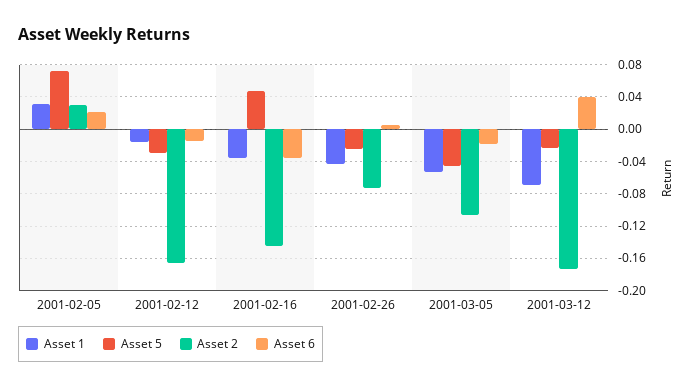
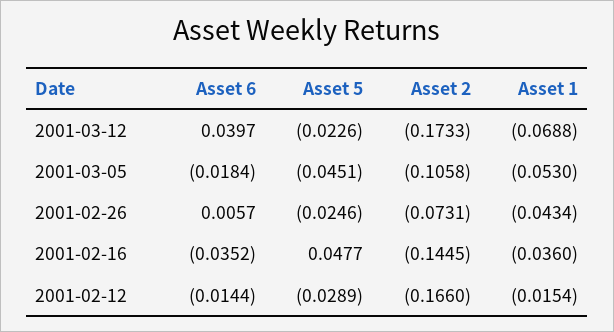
Asset 1, 2001-02-05: 0.03 -> none
Asset 5, 2001-02-05: 0.07 -> none
Asset 2, 2001-02-05: 0.03 -> none
Asset 6, 2001-02-05: 0.02 -> none

